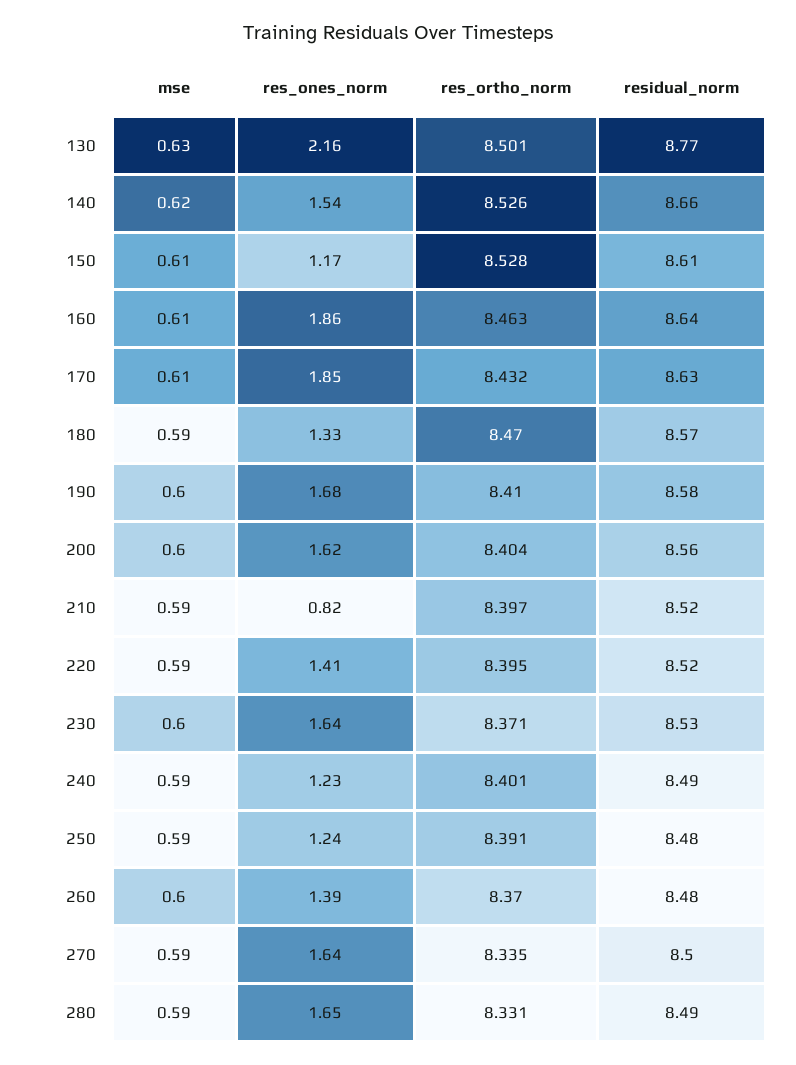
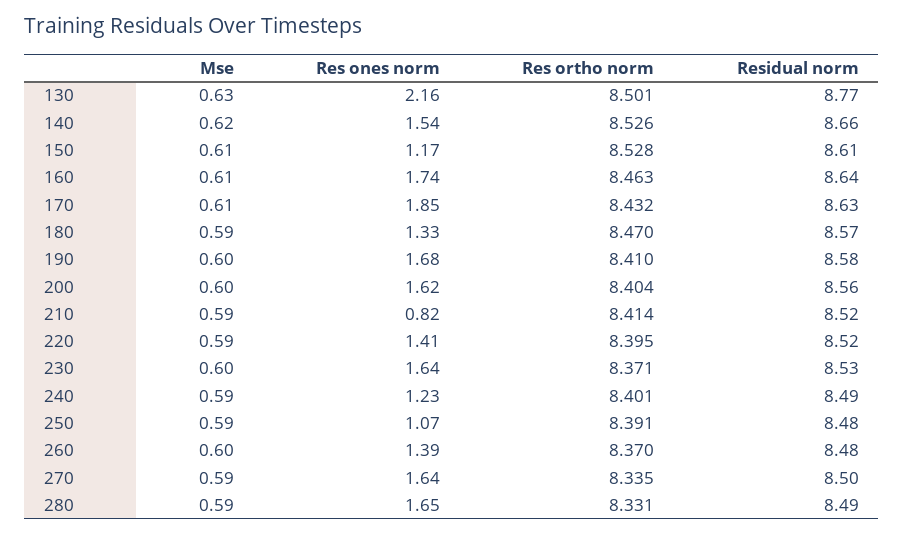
res_ones_norm, 160: 1.86 -> 1.74
res_ortho_norm, 210: 8.397 -> 8.414
res_ones_norm, 250: 1.24 -> 1.07

